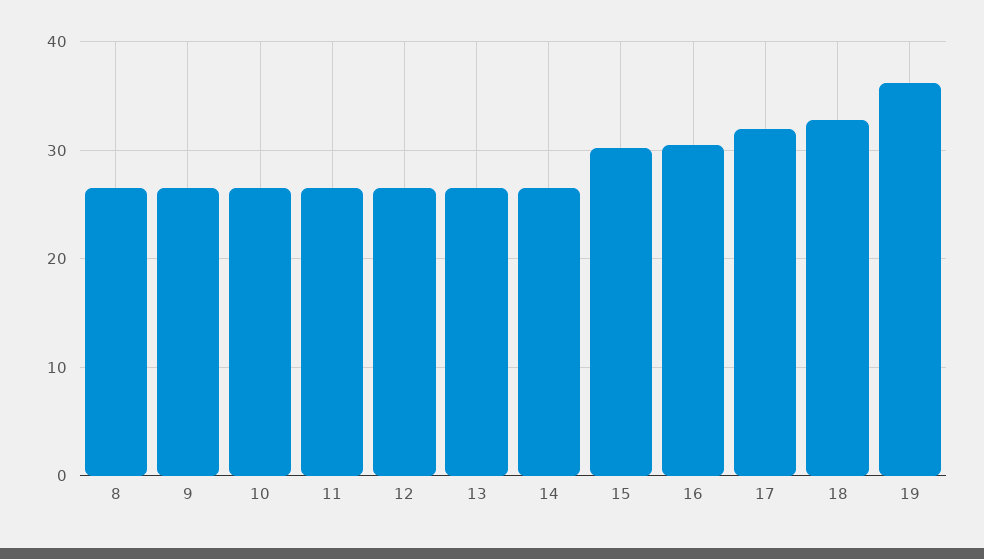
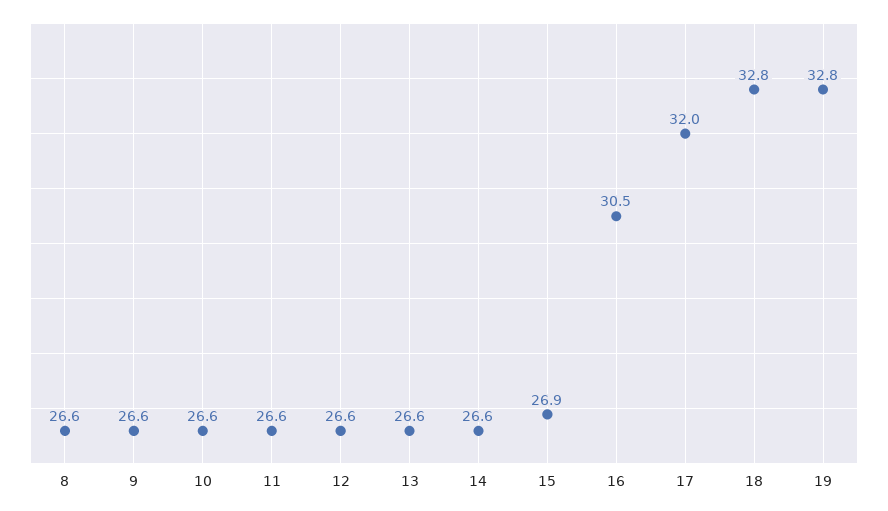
15: 30 -> 26.9
19: 36 -> 32.8

